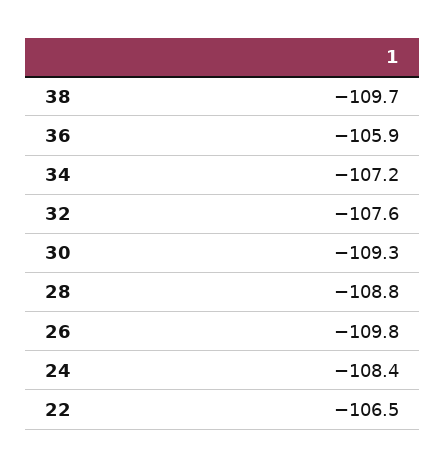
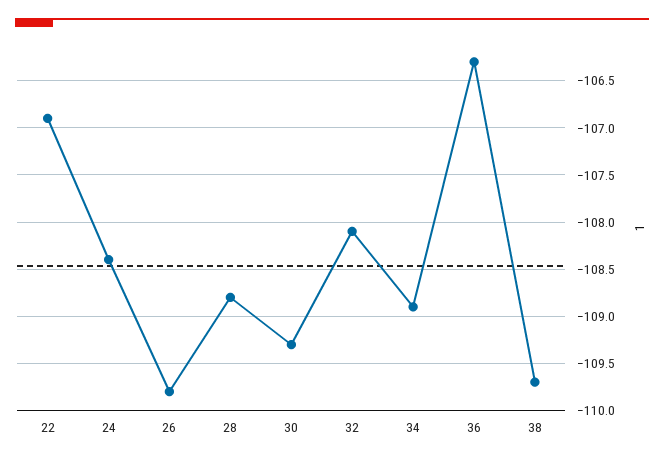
36: -105.9 -> -106.3
34: -107.2 -> -108.9
32: -107.6 -> -108.1
22: -106.5 -> -106.9

